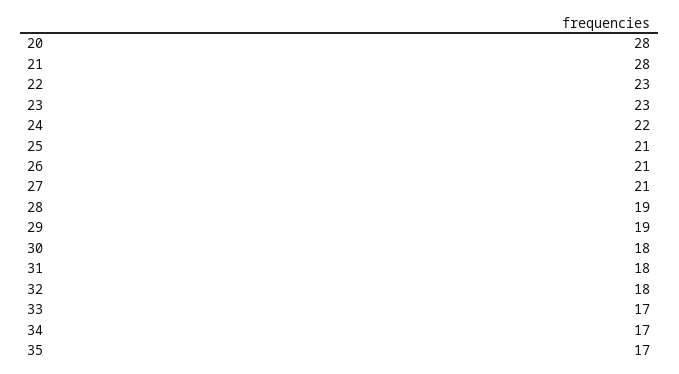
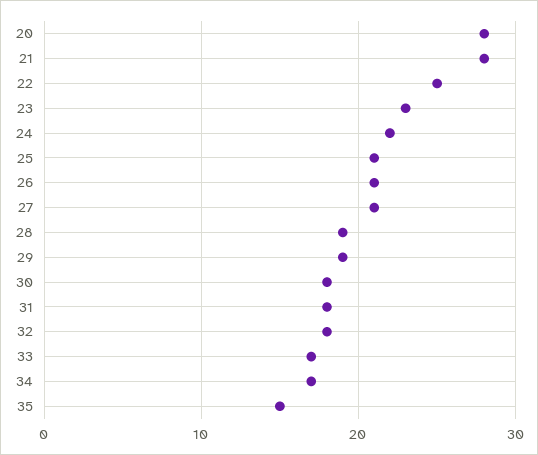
22: 23 -> 25
35: 17 -> 15

